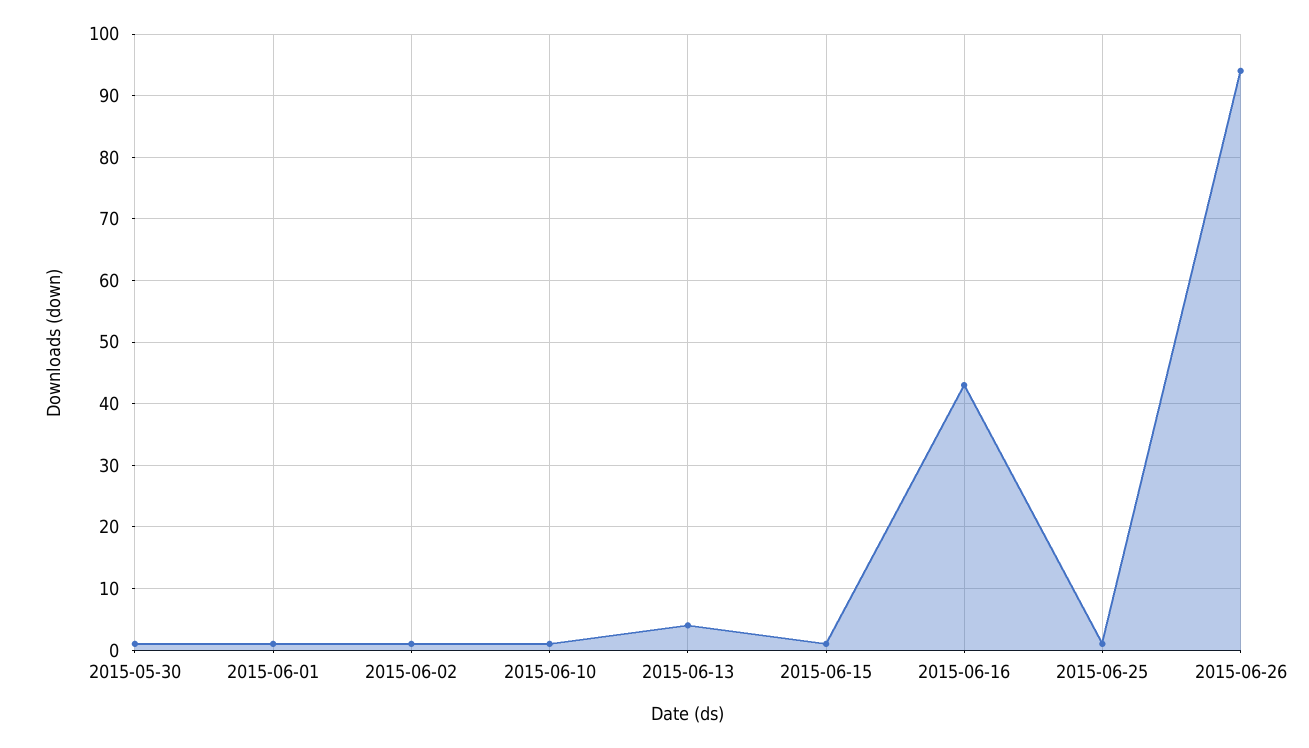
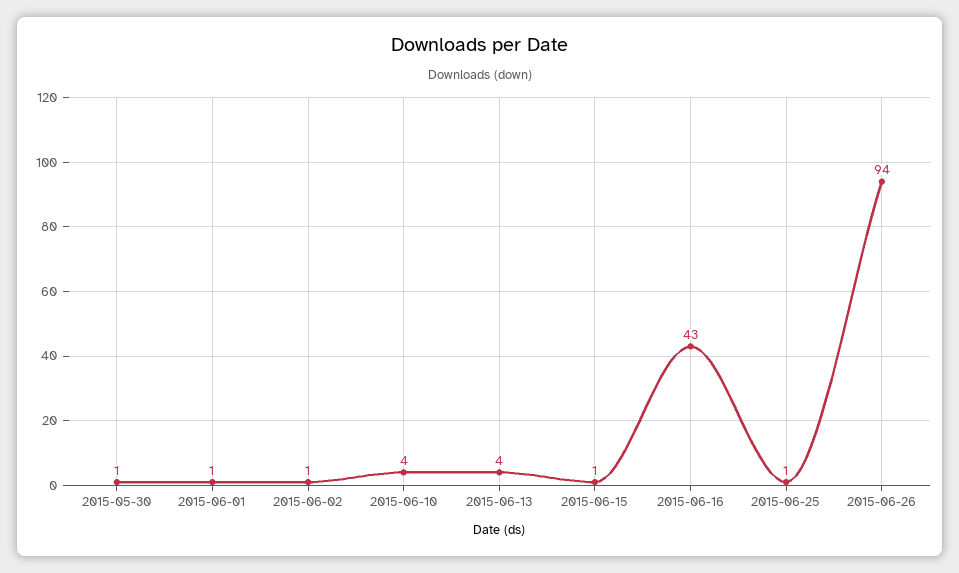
2015-06-10: 1 -> 4

